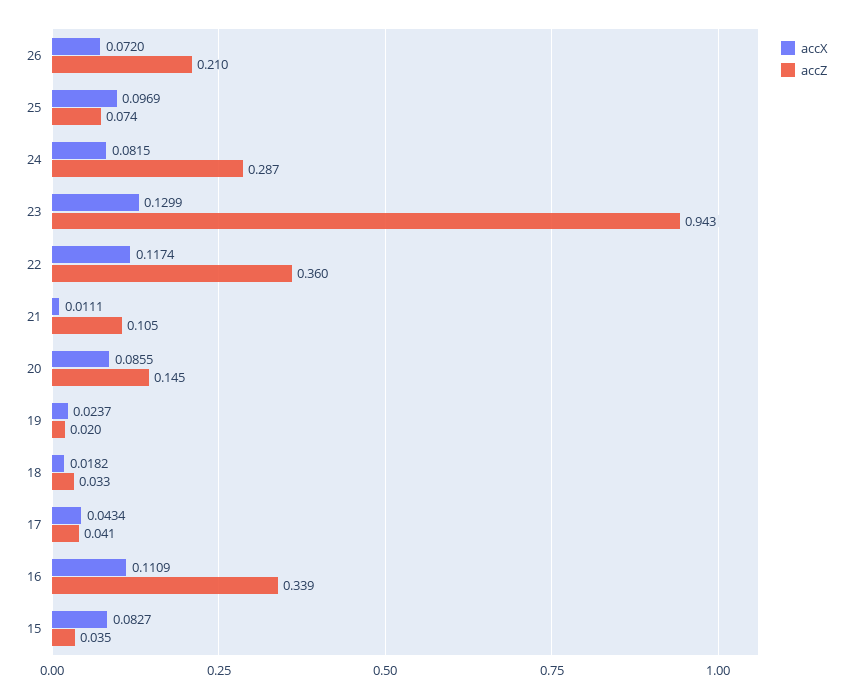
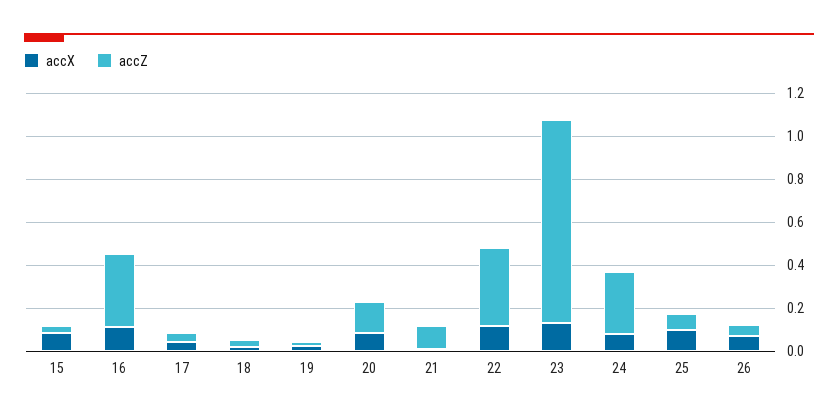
accZ, 26: 0.21 -> 0.05

